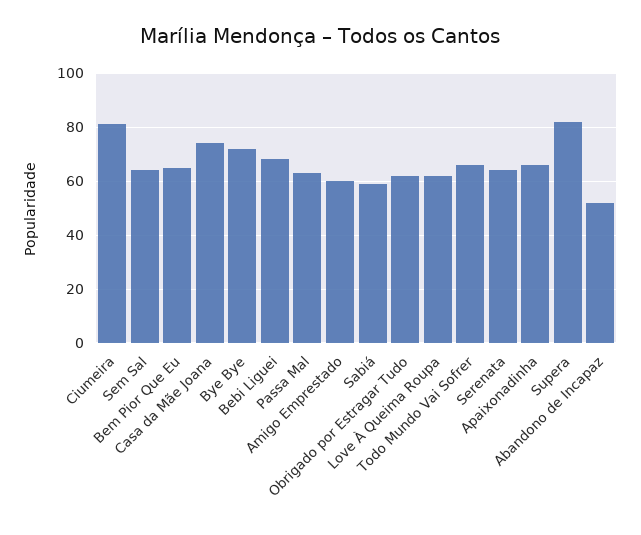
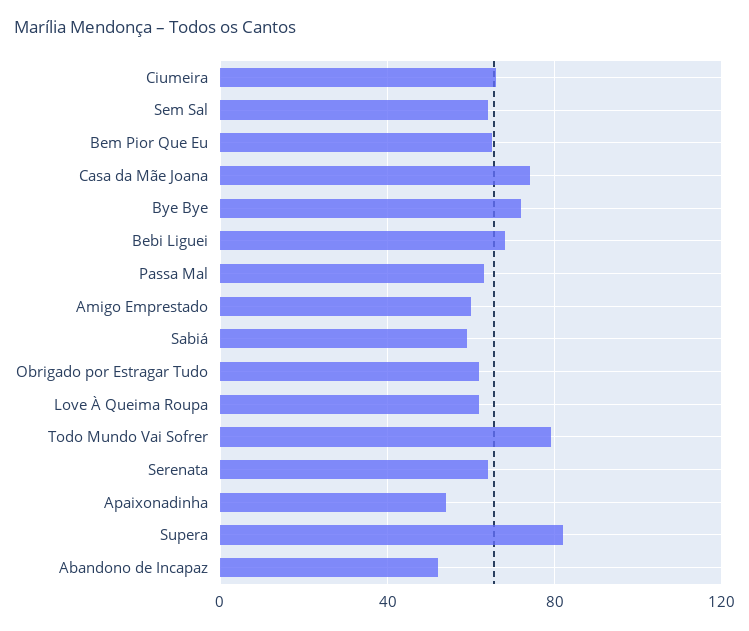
Ciumeira: 80 -> 65
Todo Mundo Vai Sofrer: 65 -> 80
Apaixonadinha: 65 -> 55

